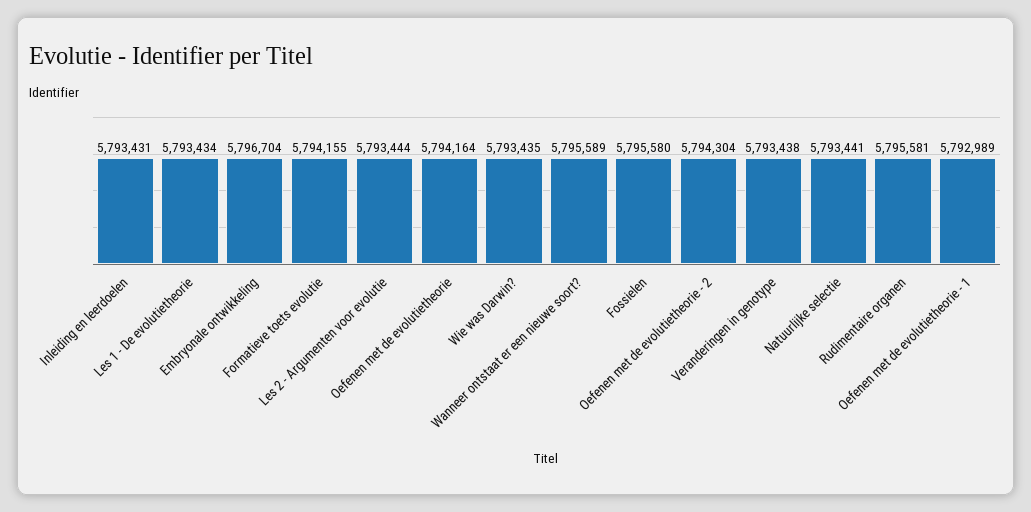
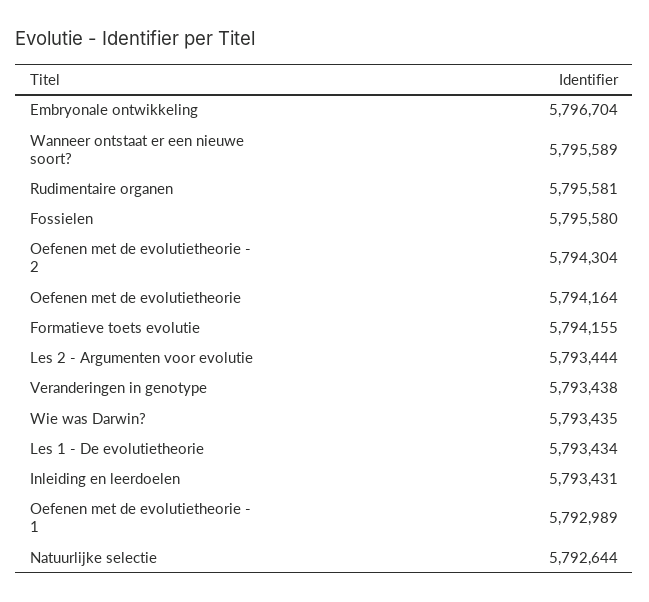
Natuurlijke selectie: 5793441 -> 5792644

